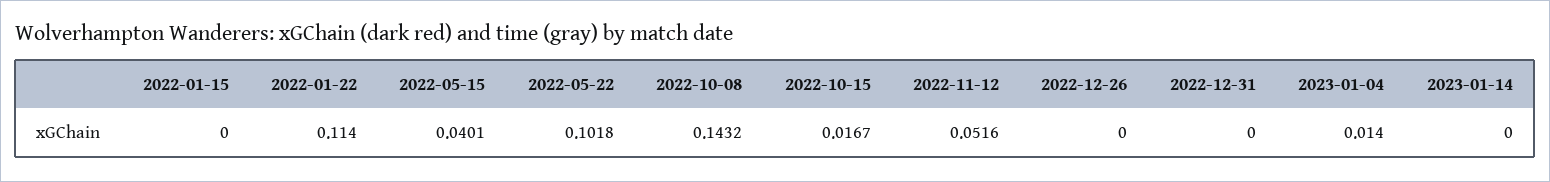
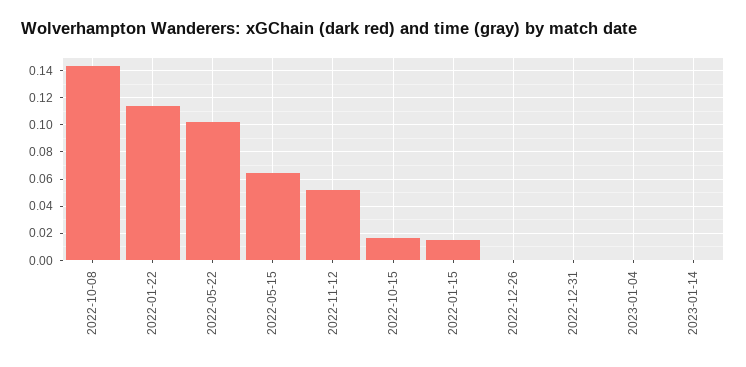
2022-01-15: 0 -> 0.015
2022-05-15: 0.0401 -> 0.065
2023-01-04: 0.014 -> 0

